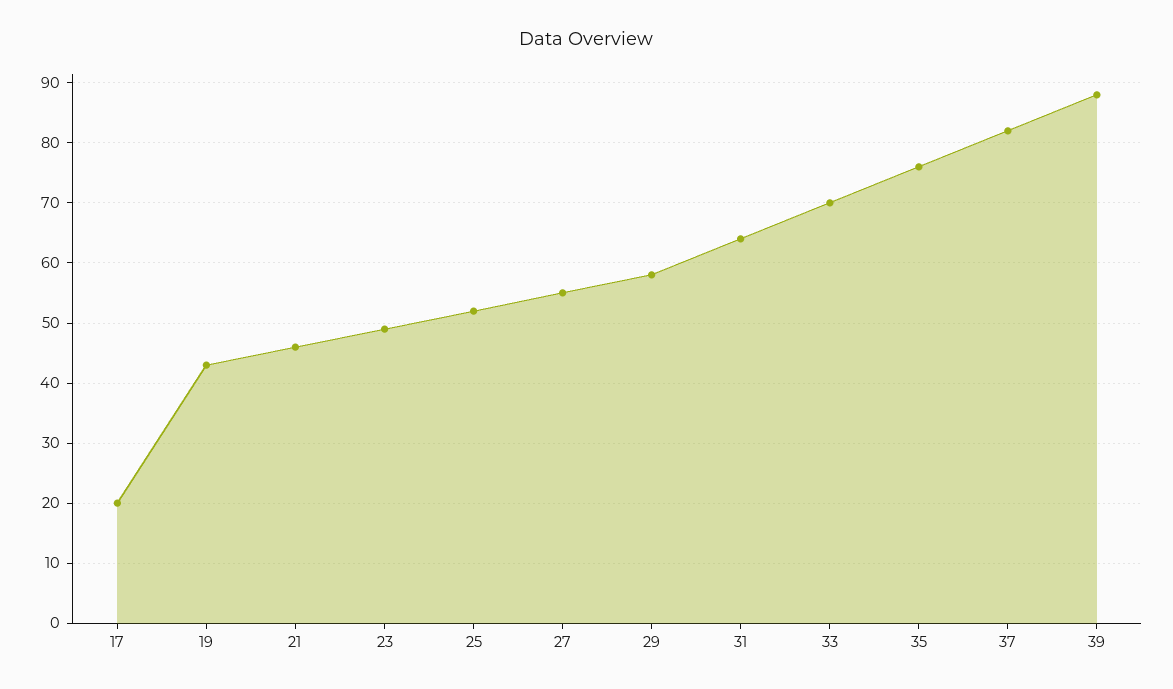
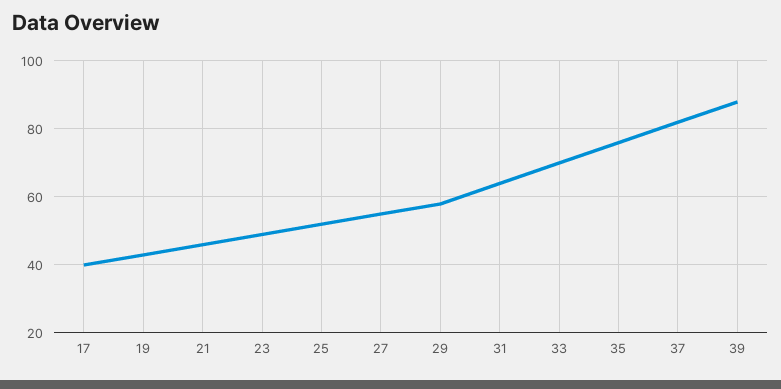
17: 20 -> 40

